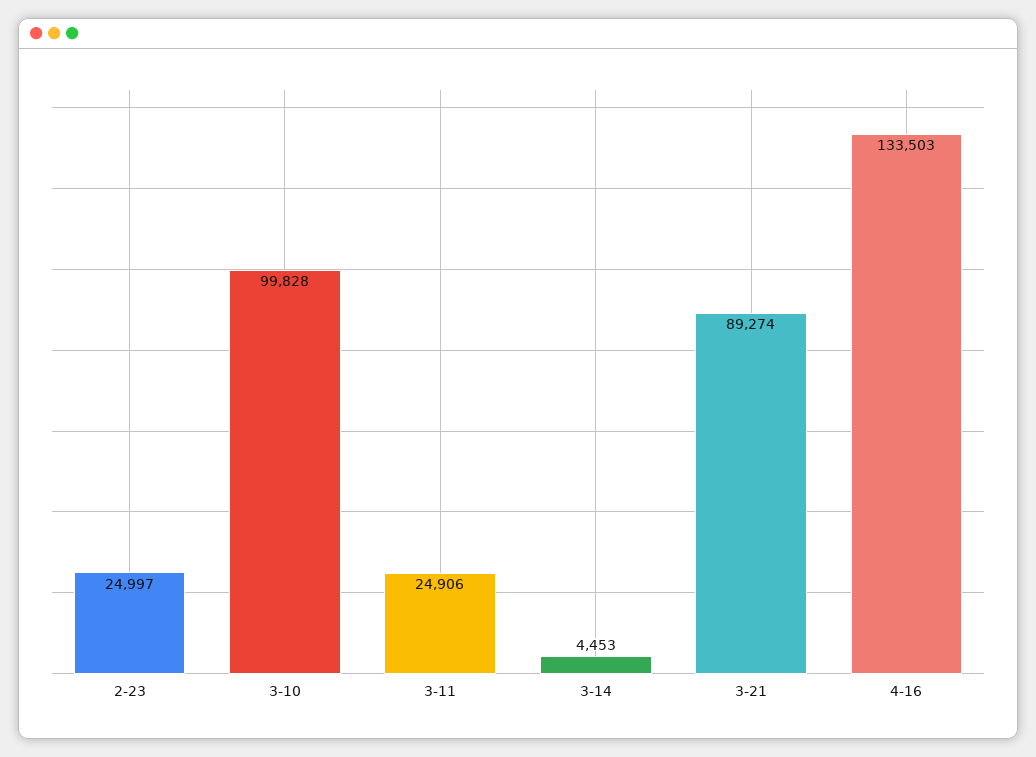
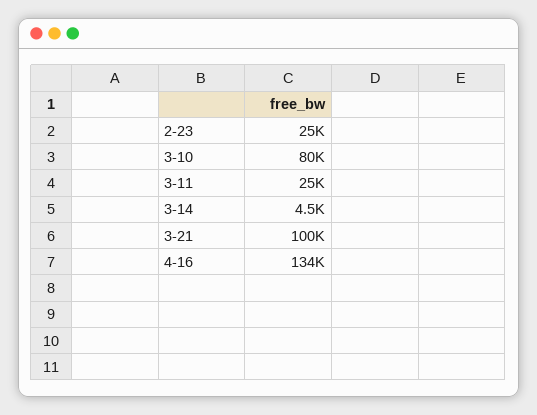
3-10: 99828 -> 80000
3-21: 89274 -> 100000

